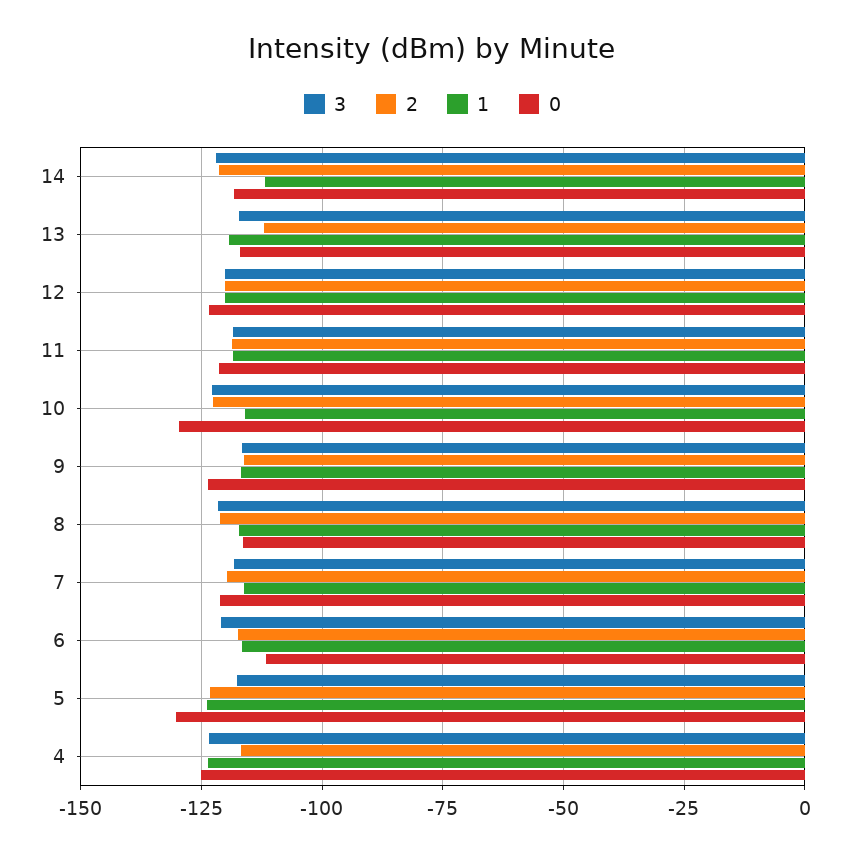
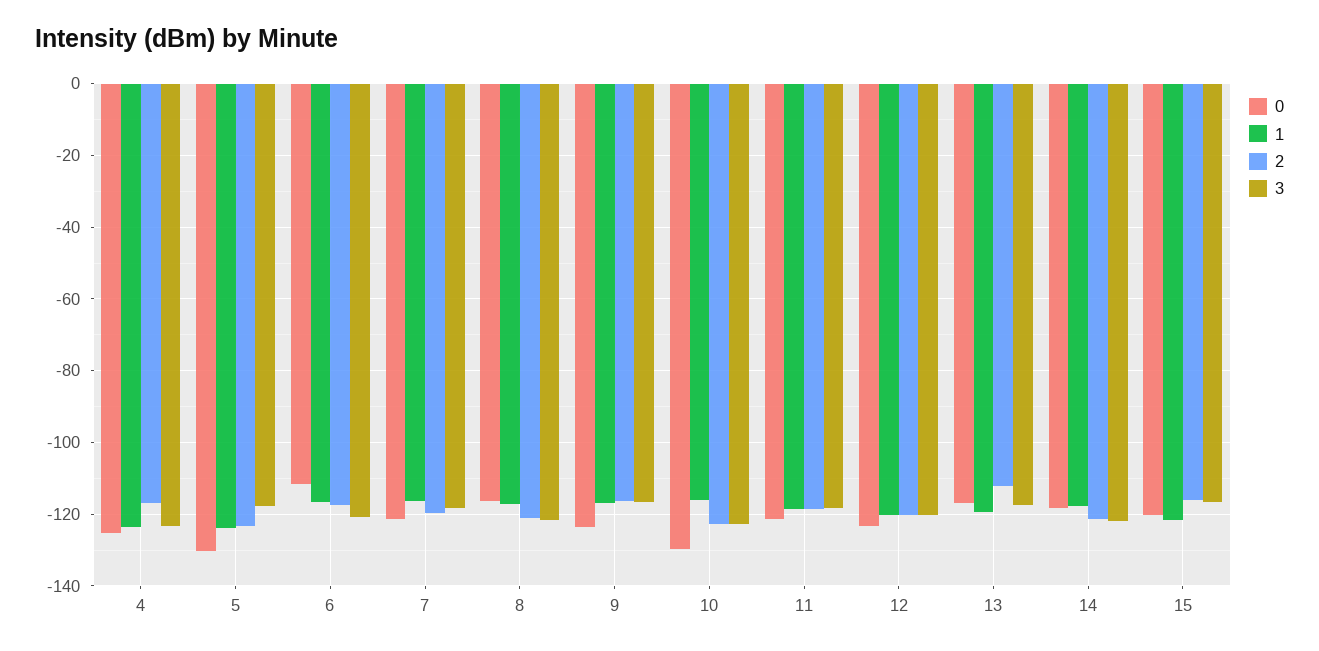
1, 14: -112.5 -> -118
0, 15: none -> -120
1, 15: none -> -122
2, 15: none -> -116
3, 15: none -> -116

